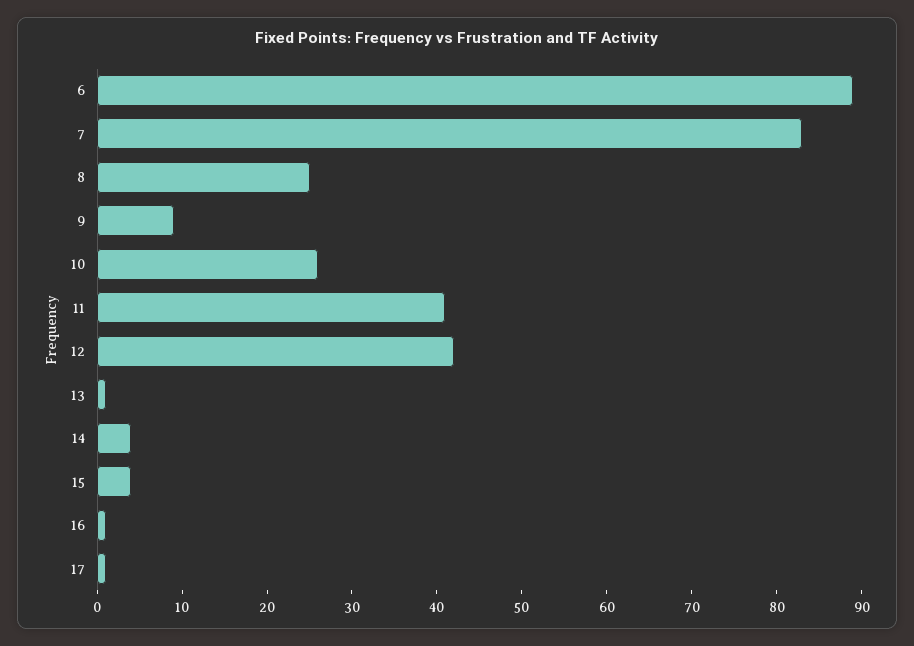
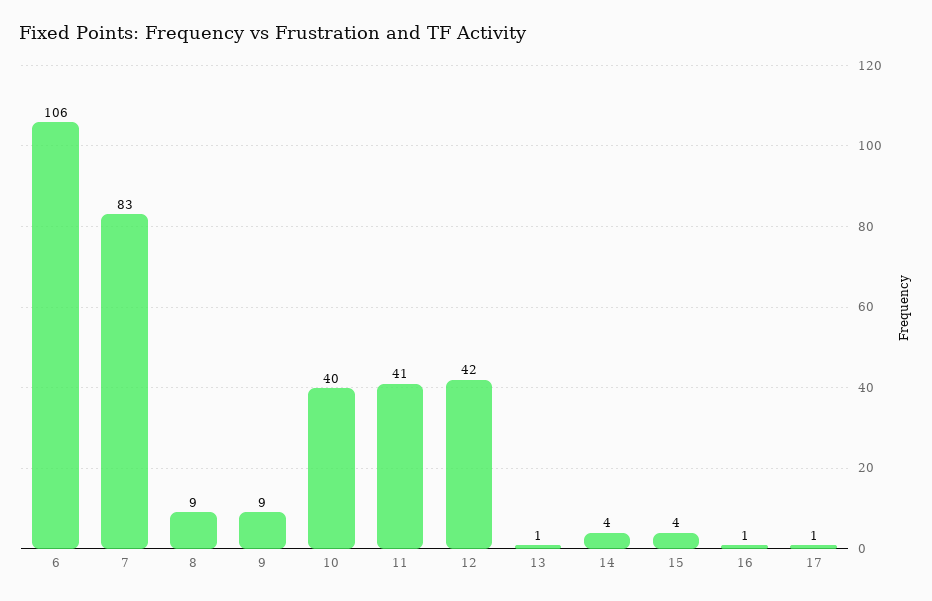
6: 89 -> 106
8: 25 -> 9
10: 26 -> 40

